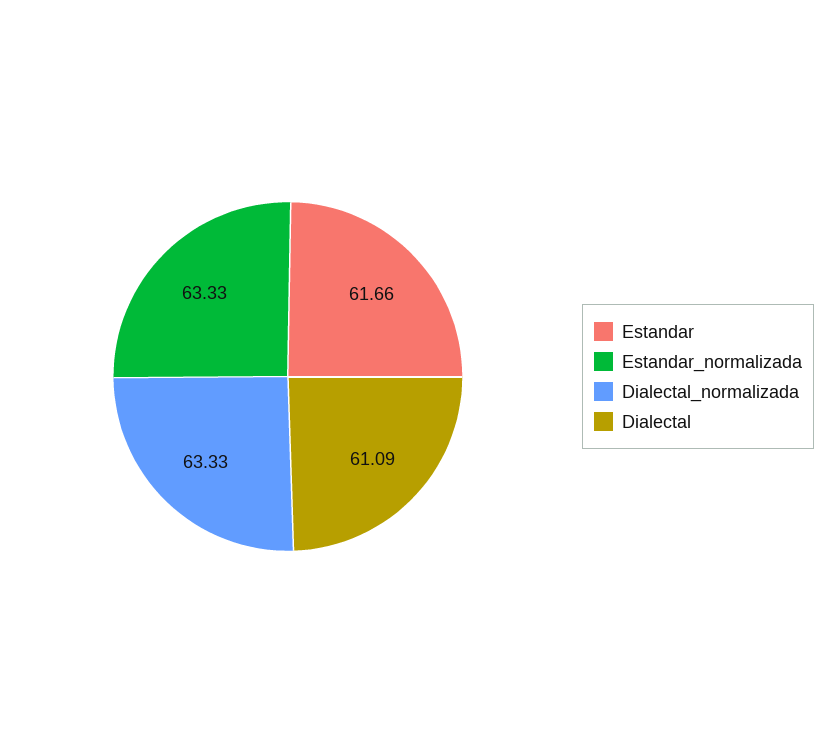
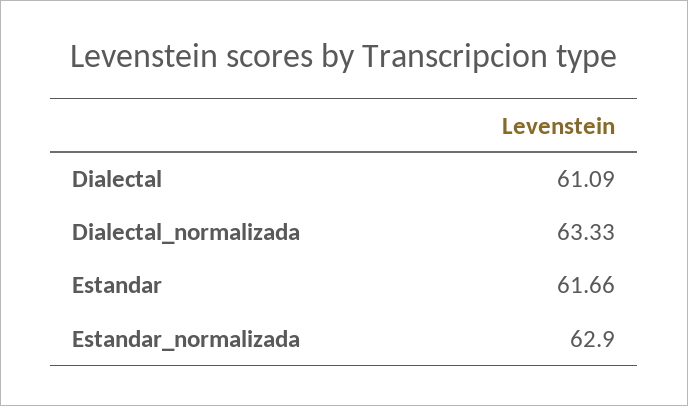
Estandar_normalizada: 63.33 -> 62.9

